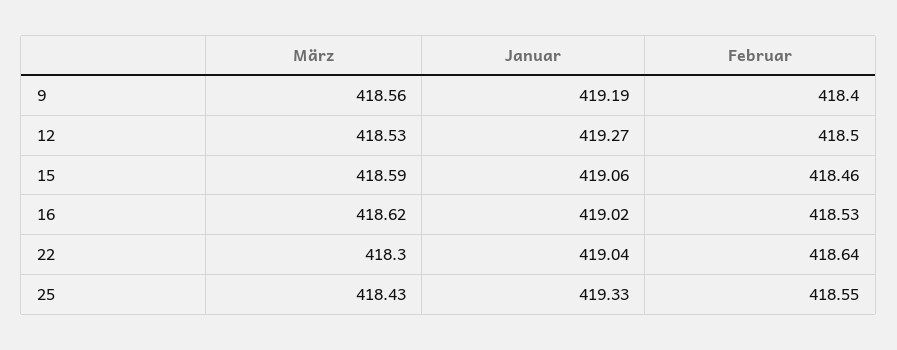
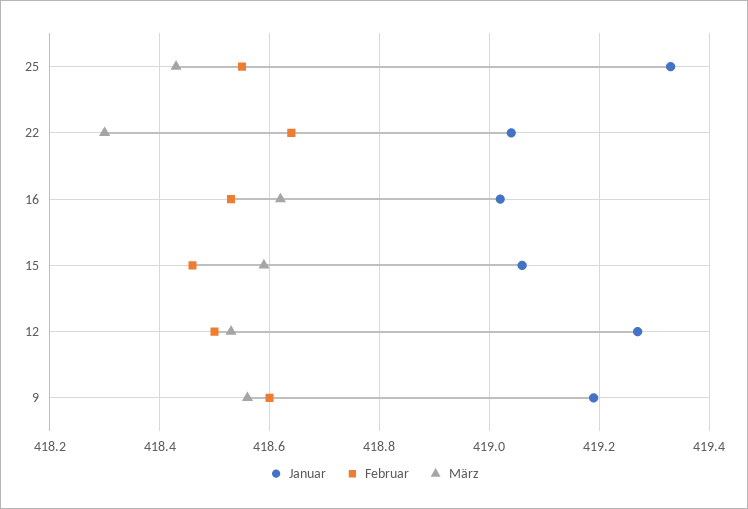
Februar, 9: 418.4 -> 418.6

